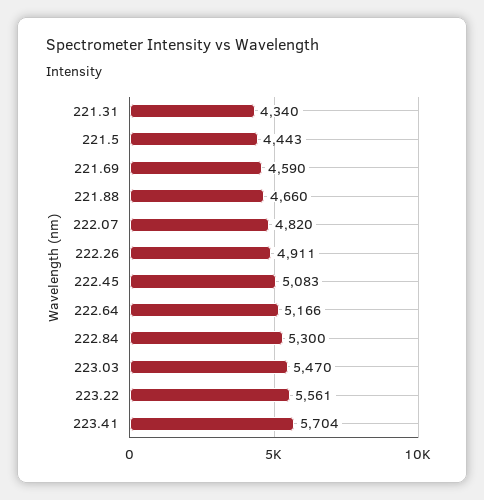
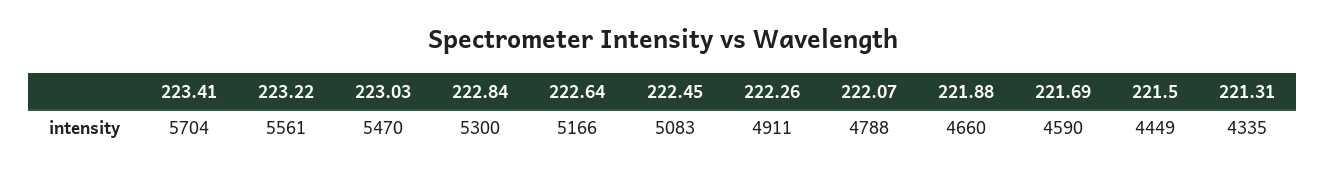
221.31: 4340 -> 4335
221.5: 4443 -> 4449
222.07: 4820 -> 4788

